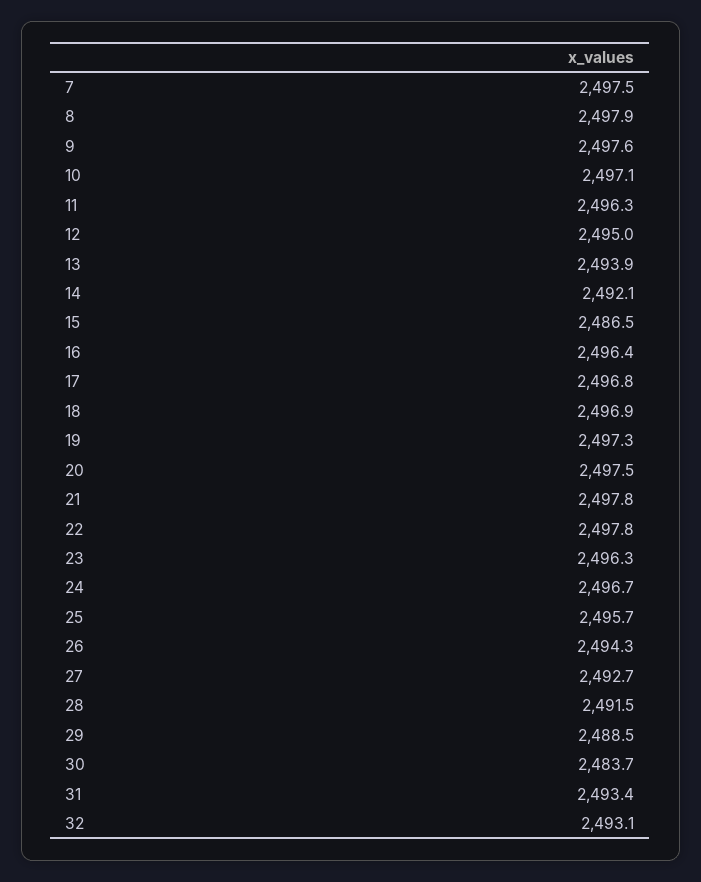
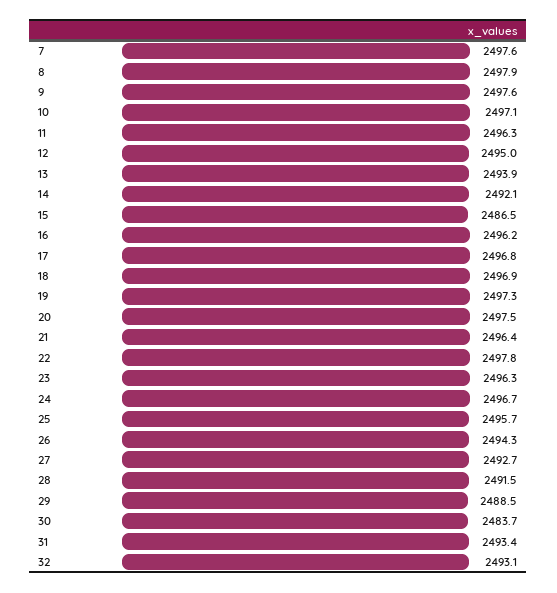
7: 2497.5 -> 2497.6
16: 2496.4 -> 2496.2
21: 2497.8 -> 2496.4

